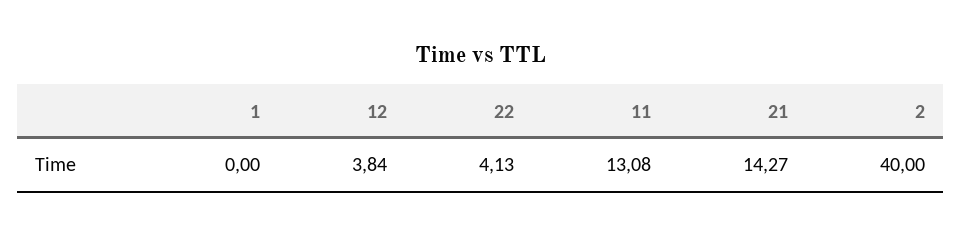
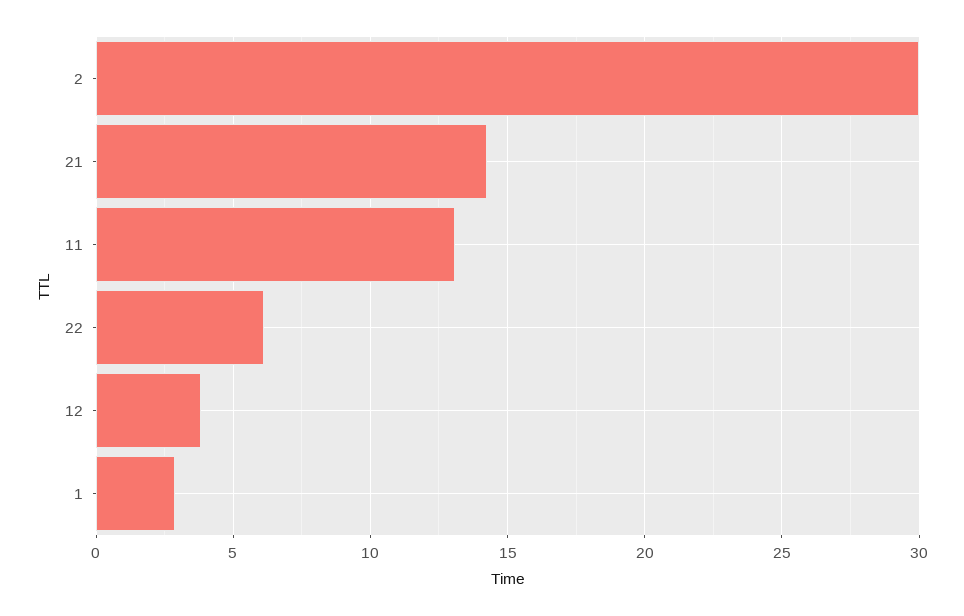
1: 0 -> 3
22: 4.13 -> 6
2: 40 -> 30

